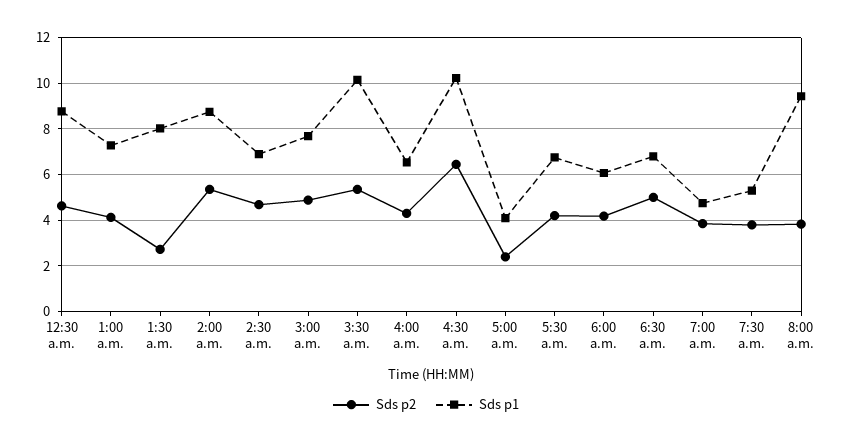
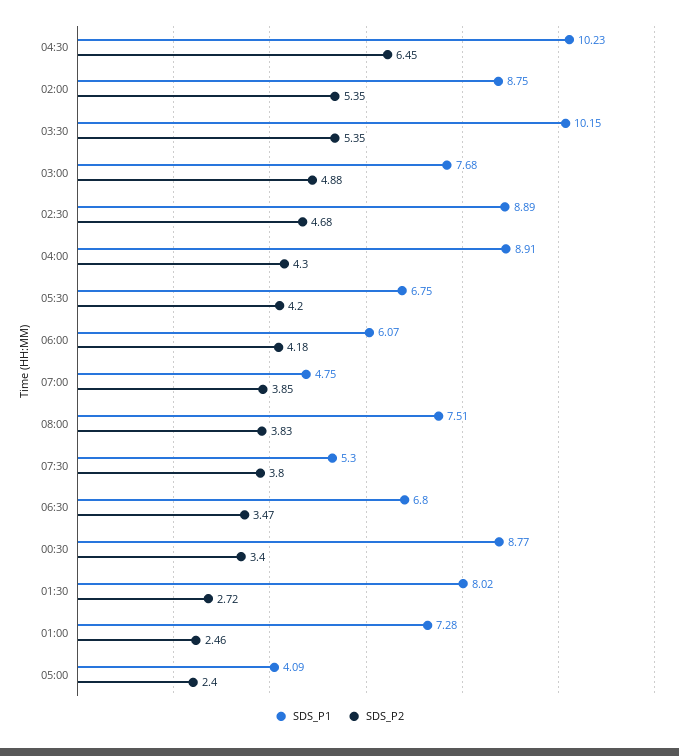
Sds p2, 12:30 a.m.: 4.5 -> 3.4
Sds p2, 1:00 a.m.: 4 -> 2.46
Sds p1, 2:30 a.m.: 7 -> 8.89
Sds p1, 4:00 a.m.: 6.5 -> 8.91
Sds p2, 6:30 a.m.: 5 -> 3.47
Sds p1, 8:00 a.m.: 9.5 -> 7.51

